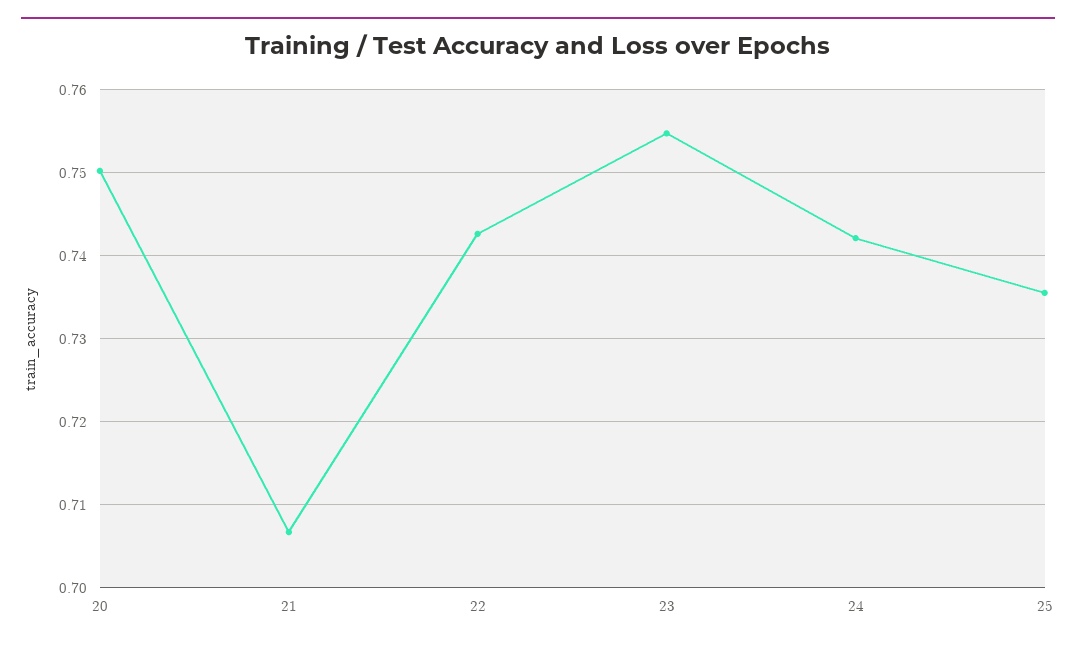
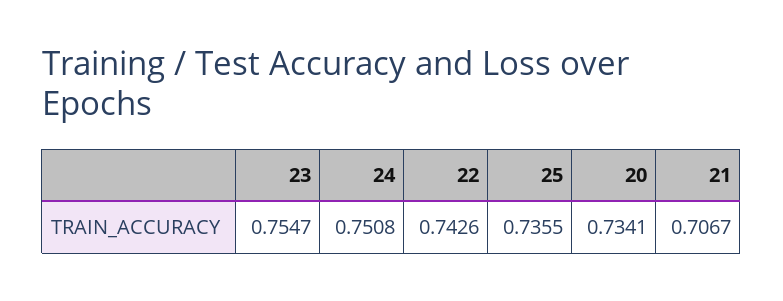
20: 0.75 -> 0.7341
24: 0.742 -> 0.7508

